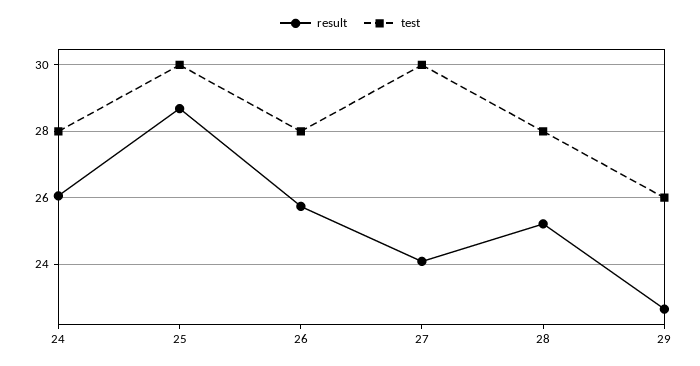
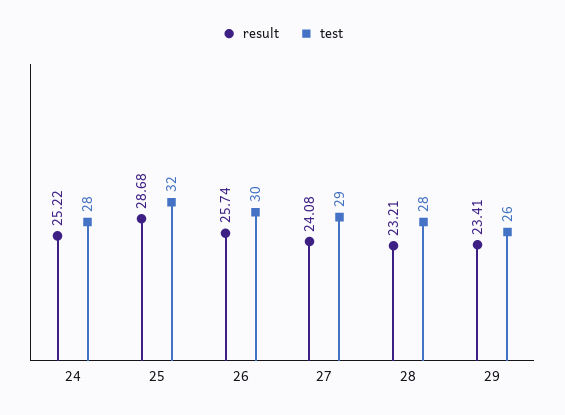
result, 24: 26 -> 25.22
test, 25: 30 -> 32
test, 26: 28 -> 30
test, 27: 30 -> 29
result, 28: 25.2 -> 23.21
result, 29: 22.6 -> 23.41

